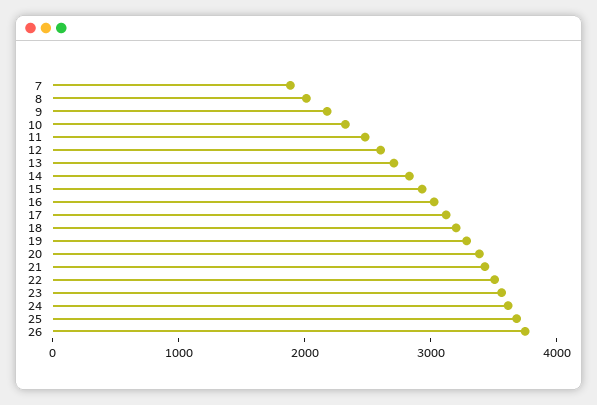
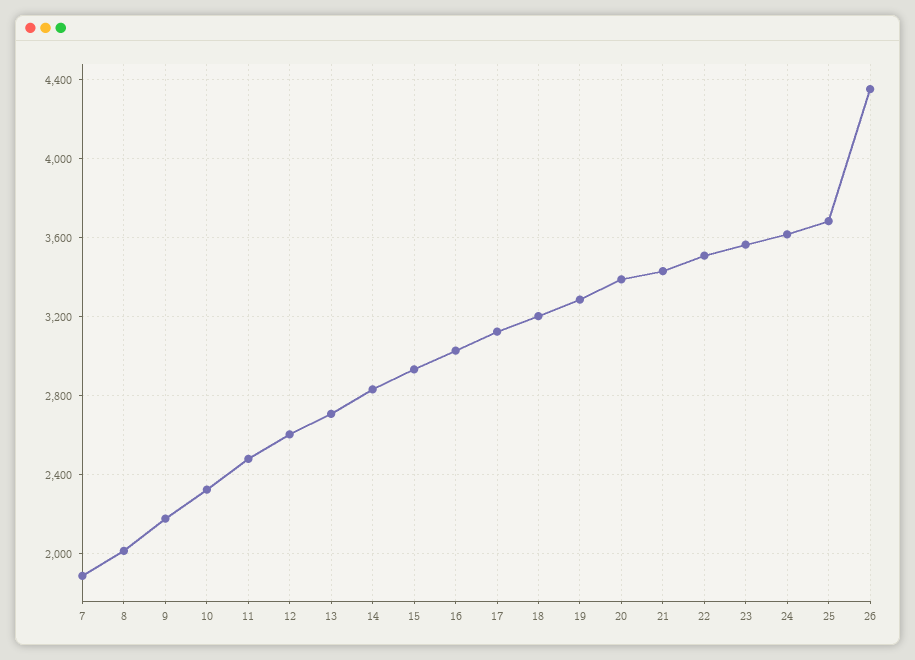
26: 3800 -> 4350

